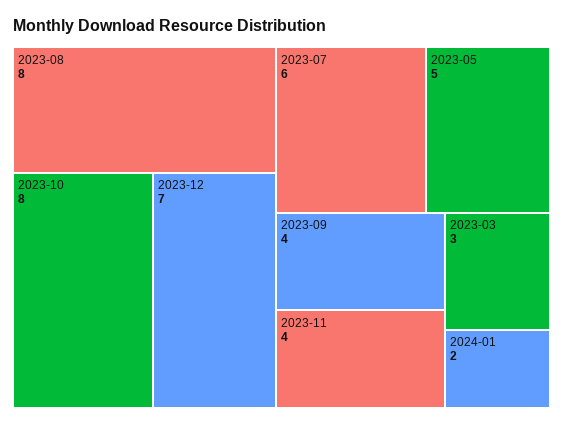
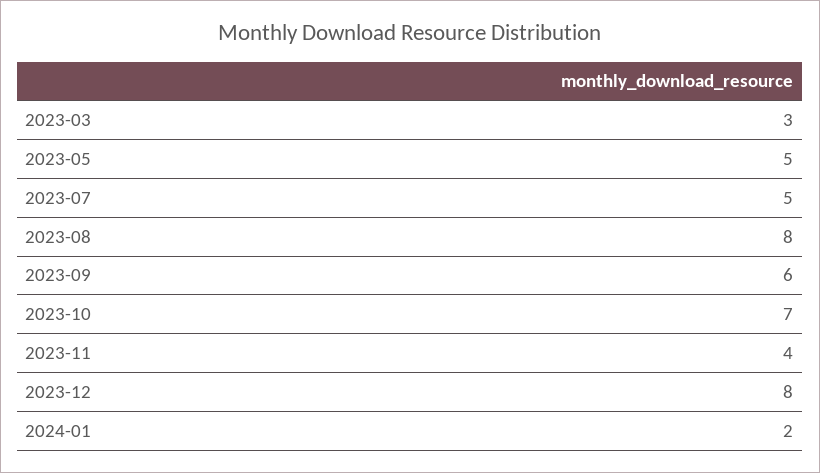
2023-10: 8 -> 7
2023-12: 7 -> 8
2023-07: 6 -> 5
2023-09: 4 -> 6

